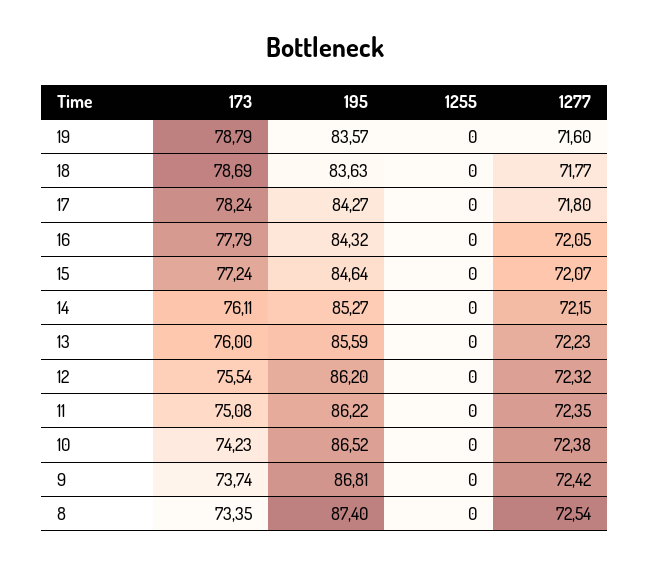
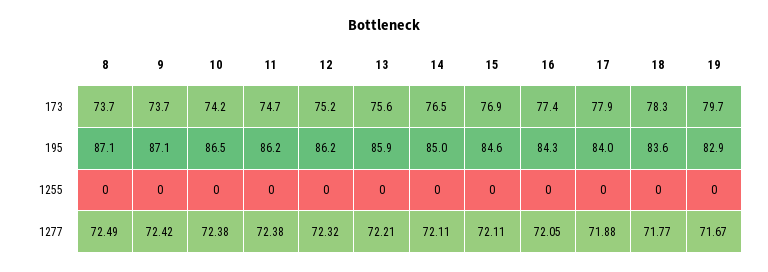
173, 19: 78.79 -> 79.7
195, 19: 83.57 -> 82.9
1277, 19: 71.6 -> 71.67
173, 18: 78.69 -> 78.3
173, 17: 78.24 -> 77.9
195, 17: 84.27 -> 84
1277, 17: 71.8 -> 71.88
173, 16: 77.79 -> 77.4
173, 15: 77.24 -> 76.9
1277, 15: 72.07 -> 72.11
173, 14: 76.11 -> 76.5
195, 14: 85.27 -> 85
1277, 14: 72.15 -> 72.11
173, 13: 76 -> 75.6
195, 13: 85.59 -> 85.9
1277, 13: 72.23 -> 72.21
173, 12: 75.54 -> 75.2
173, 11: 75.08 -> 74.7
1277, 11: 72.35 -> 72.38
195, 9: 86.81 -> 87.1
173, 8: 73.35 -> 73.7
195, 8: 87.4 -> 87.1
1277, 8: 72.54 -> 72.49

